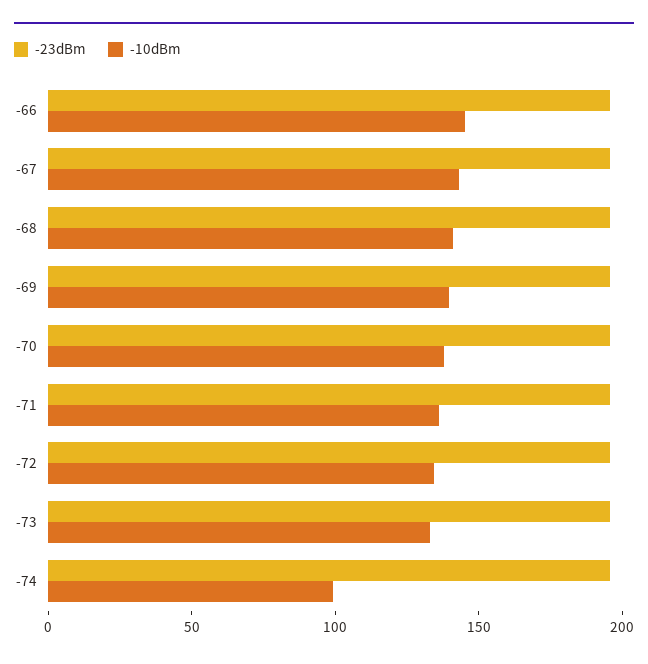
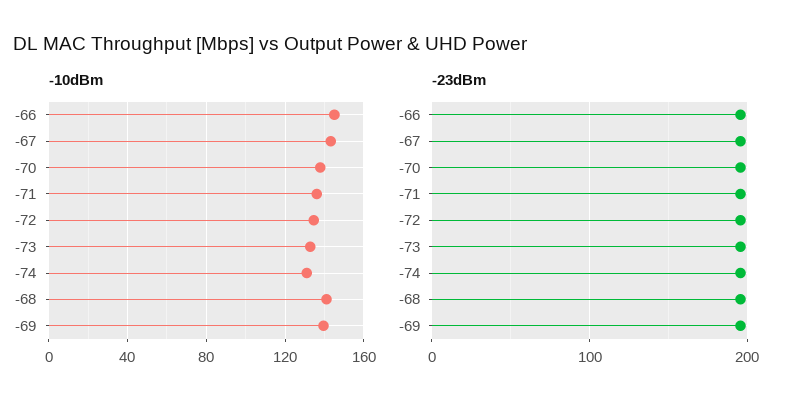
-10dBm, -74: 100 -> 130

